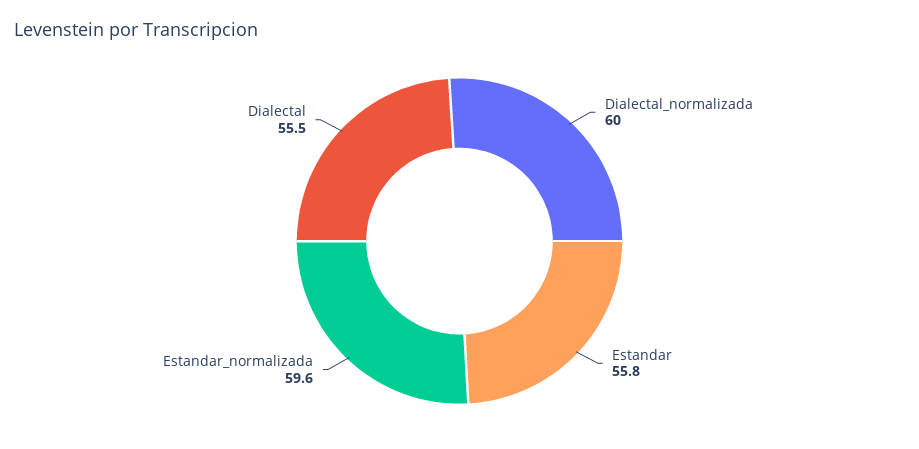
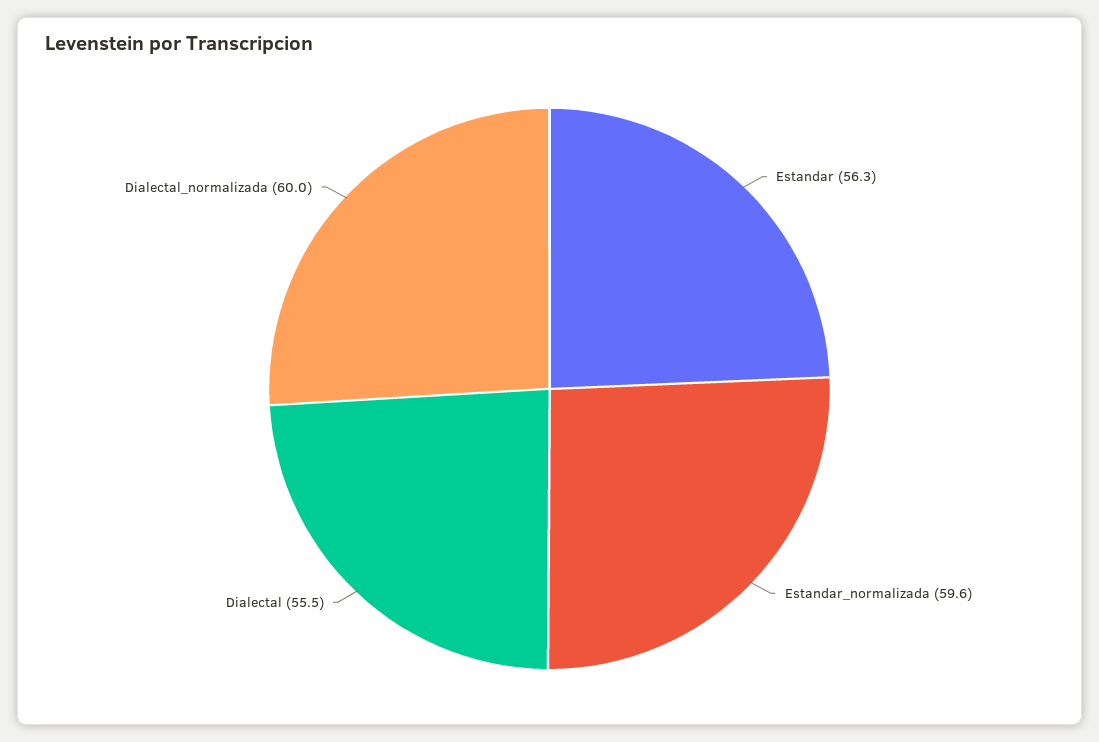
Estandar: 55.8 -> 56.3

